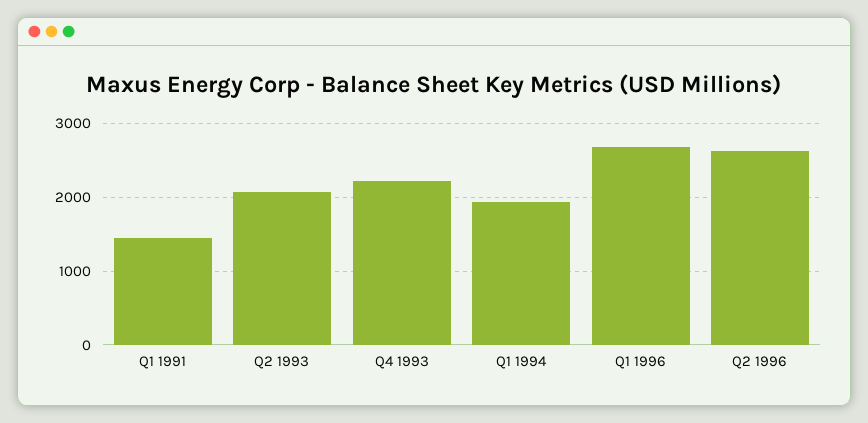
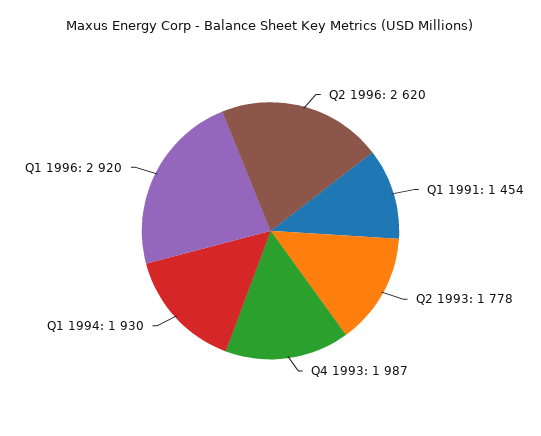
Q2 1993: 2100 -> 1778
Q4 1993: 2200 -> 1987
Q1 1996: 2700 -> 2920

